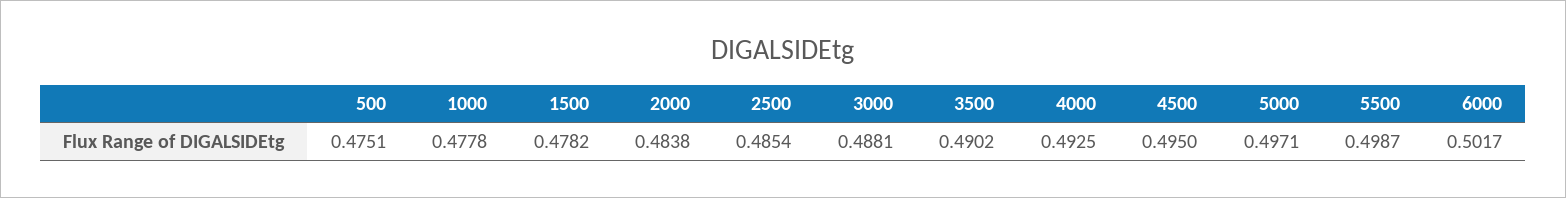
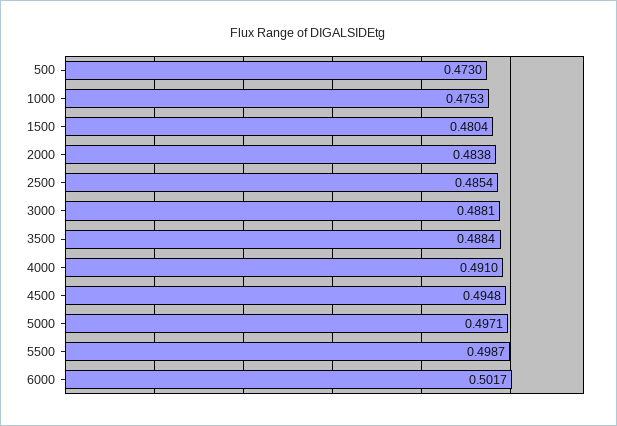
500: 0.4751 -> 0.473
1000: 0.4778 -> 0.4753
1500: 0.4782 -> 0.4804
3500: 0.4902 -> 0.4884
4000: 0.4925 -> 0.491
4500: 0.495 -> 0.4948

